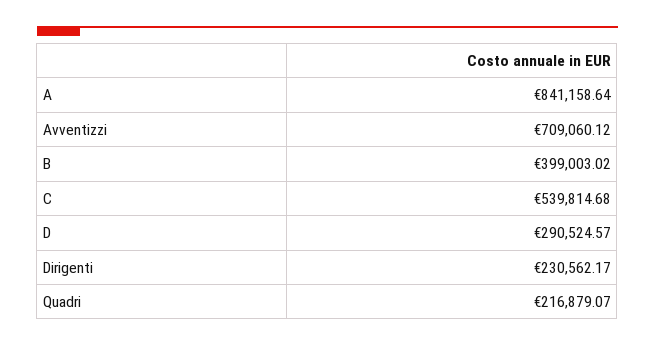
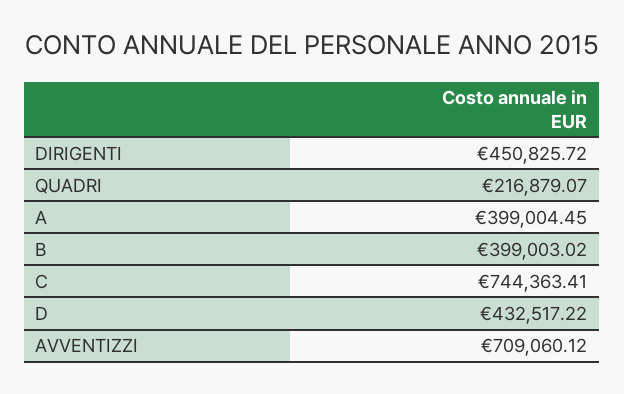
A: 841158.64 -> 399004.45
C: 539814.68 -> 744363.41
D: 290524.57 -> 432517.22
Dirigenti: 230562.17 -> 450825.72

